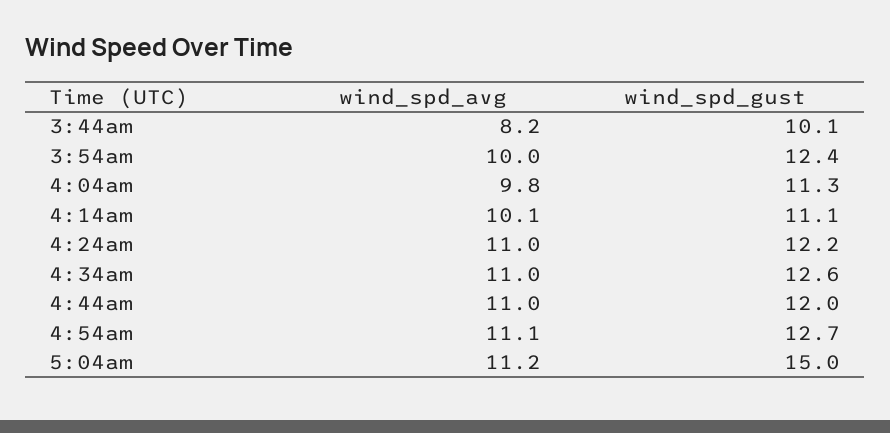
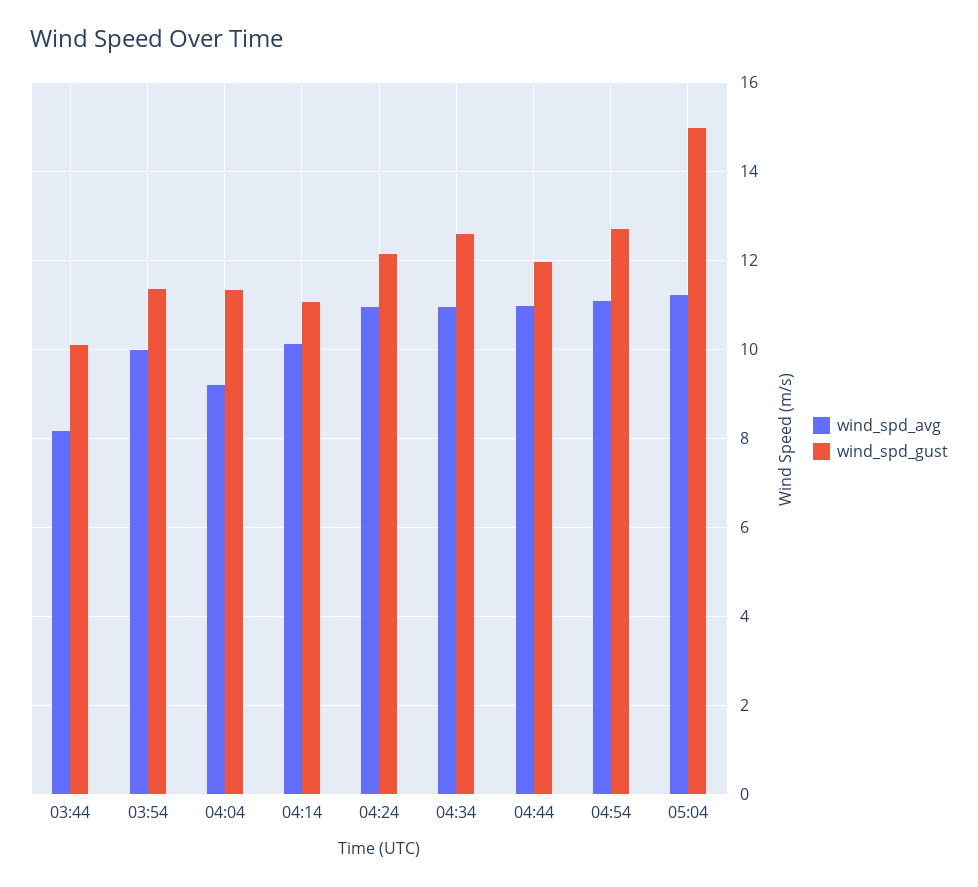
wind_spd_gust, 3:54am: 12.4 -> 11.4
wind_spd_avg, 4:04am: 9.8 -> 9.2

